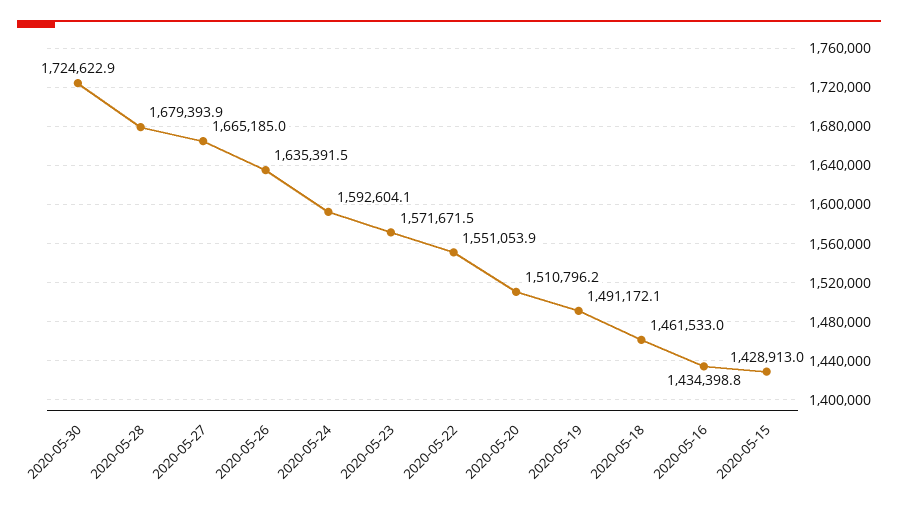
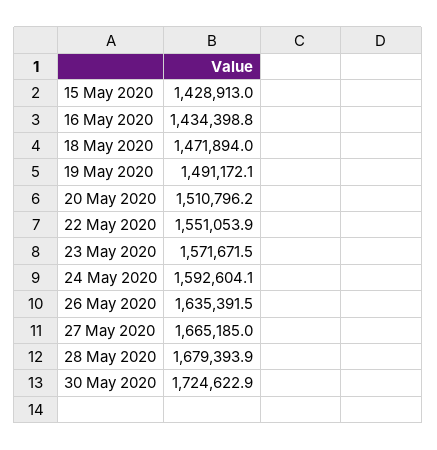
2020-05-18: 1461533 -> 1471894

